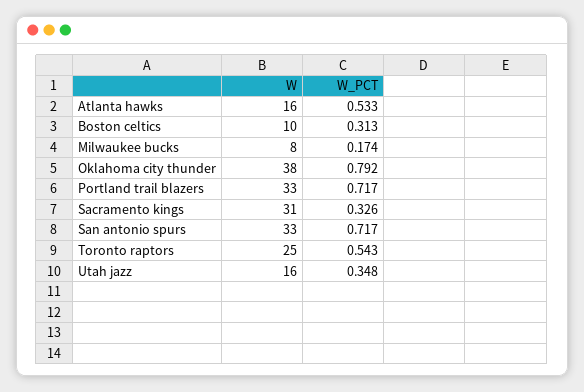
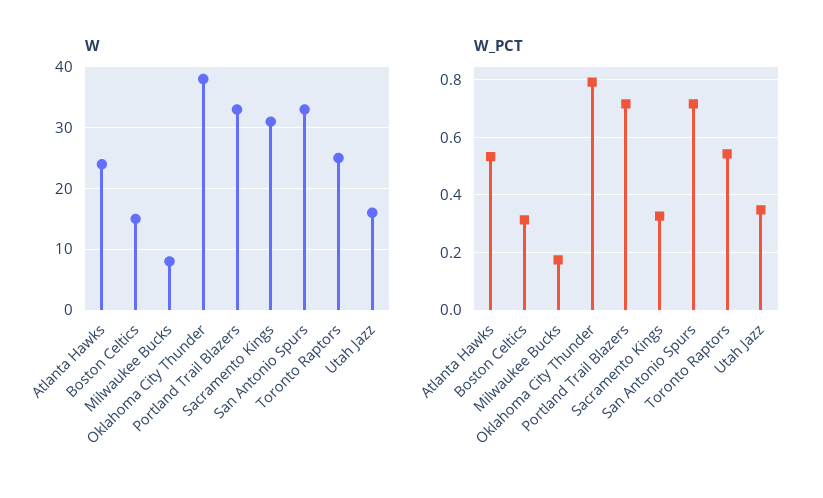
W, Atlanta hawks: 16 -> 24
W, Boston celtics: 10 -> 15

